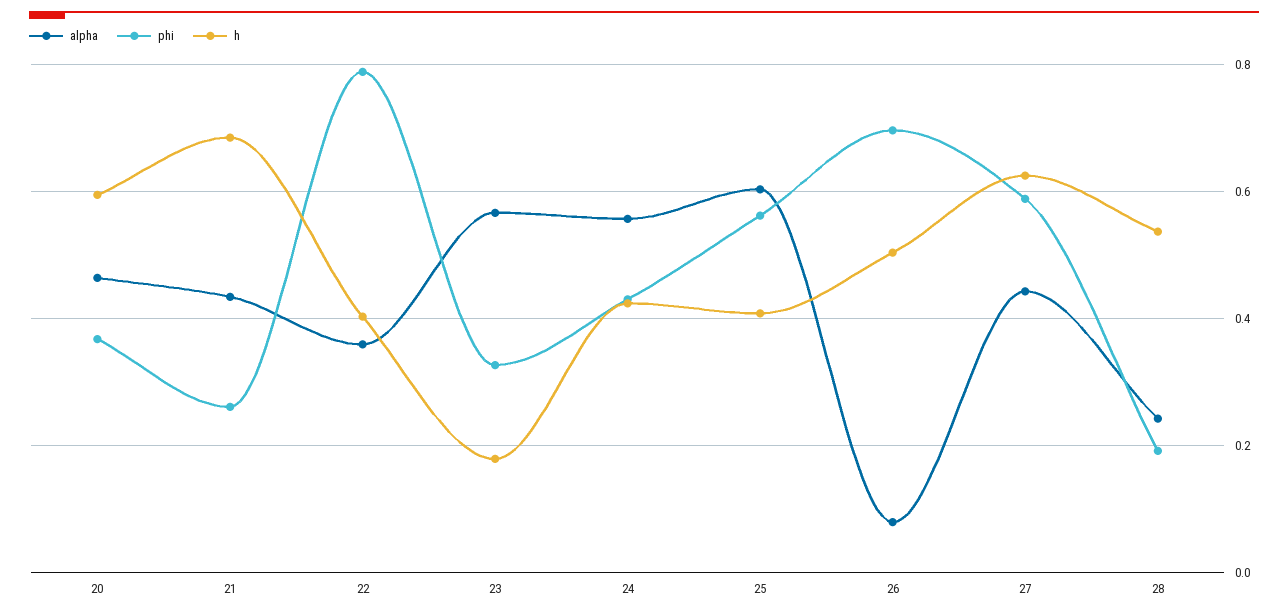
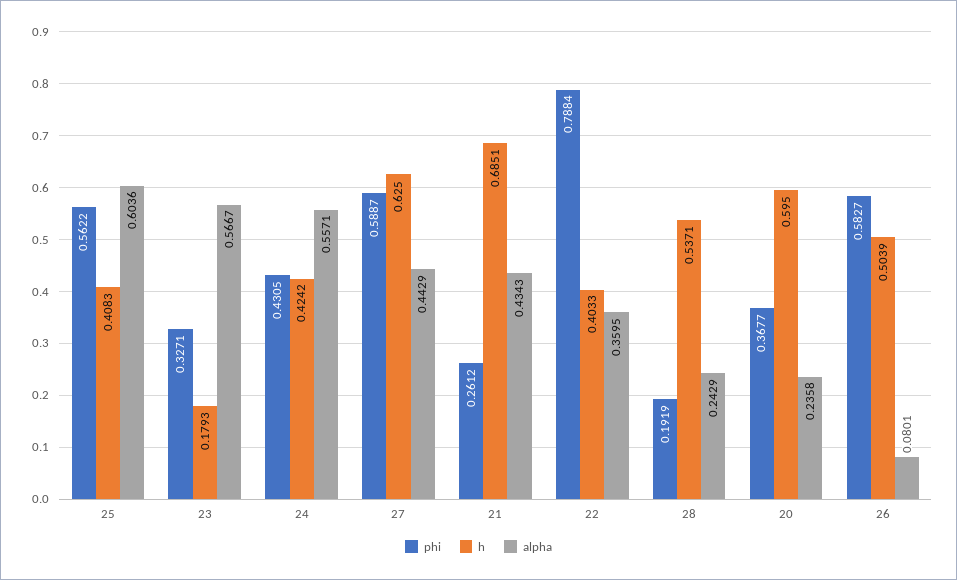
alpha, 20: 0.46 -> 0.2358
phi, 26: 0.7 -> 0.5827

